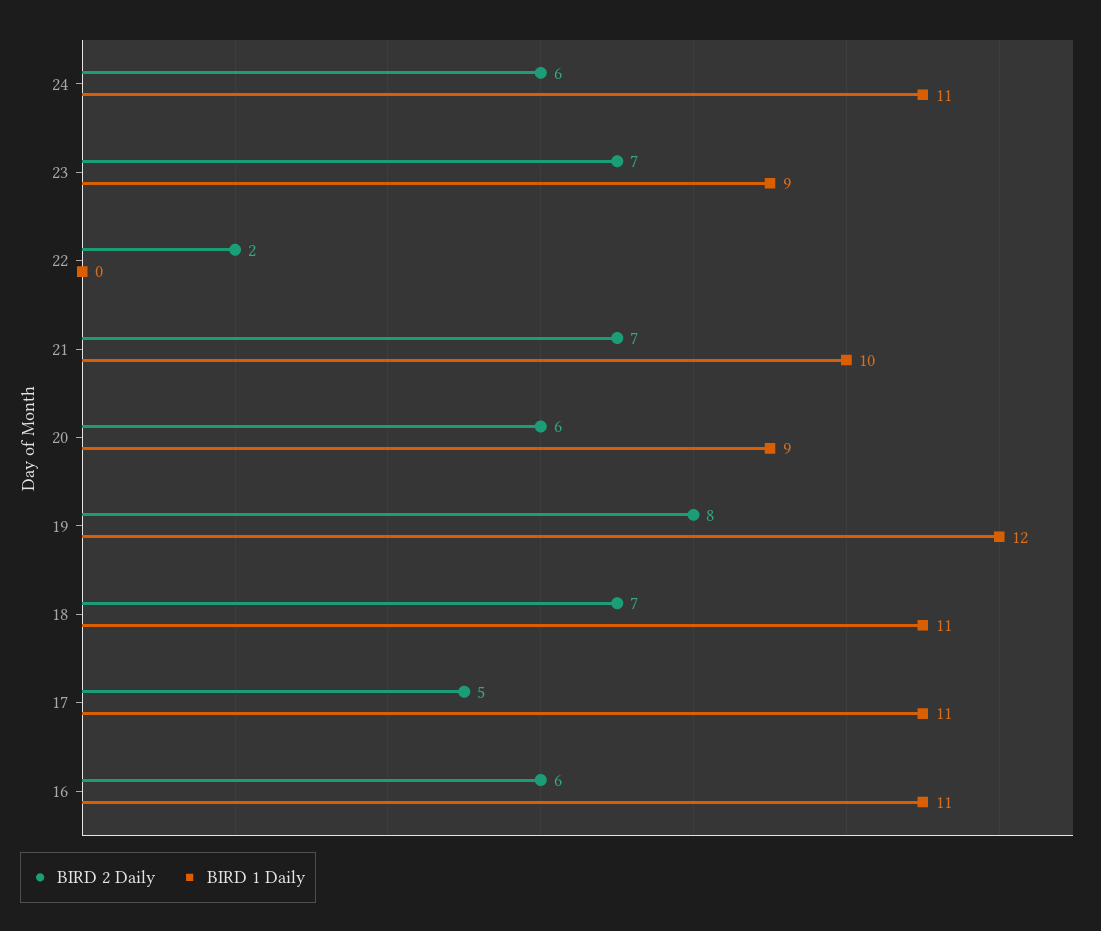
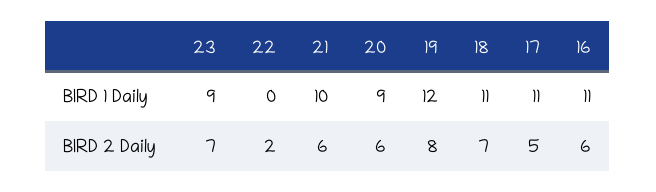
BIRD 2 Daily, 24: 6 -> none
BIRD 1 Daily, 24: 11 -> none
BIRD 2 Daily, 21: 7 -> 6

